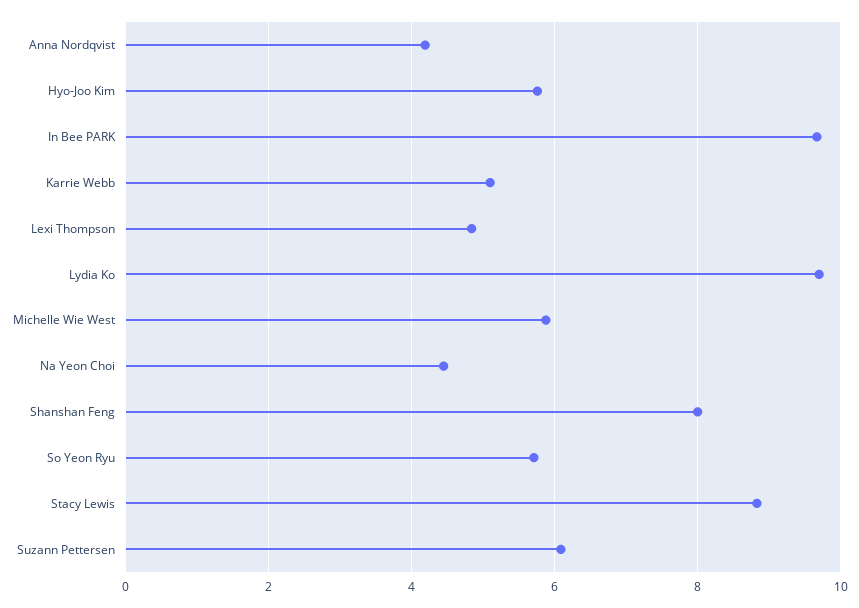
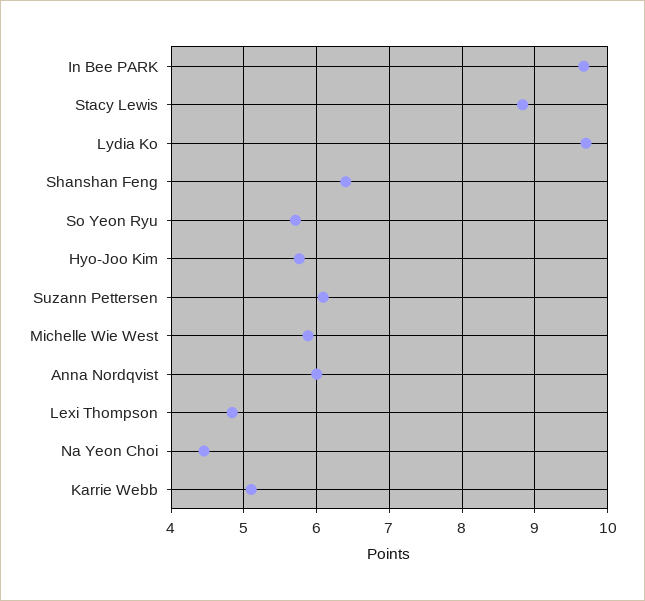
Anna Nordqvist: 4.2 -> 6
Shanshan Feng: 8 -> 6.4

